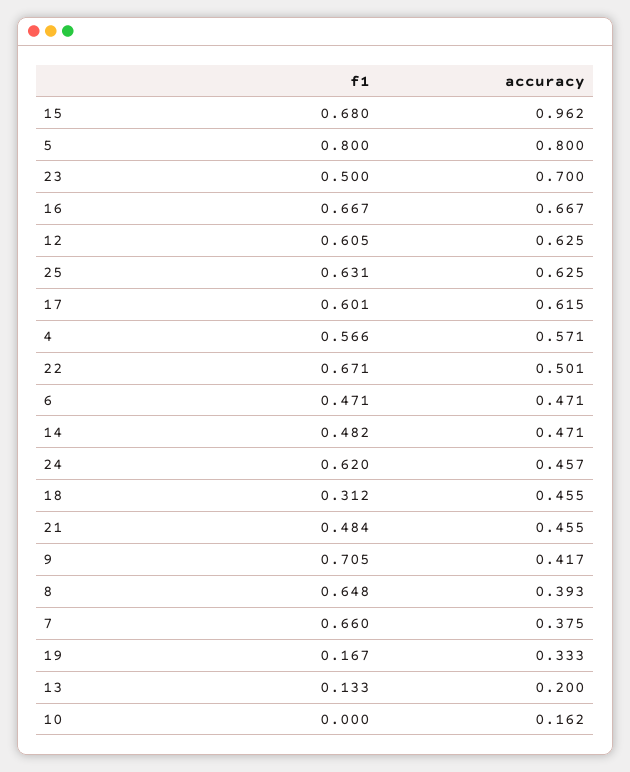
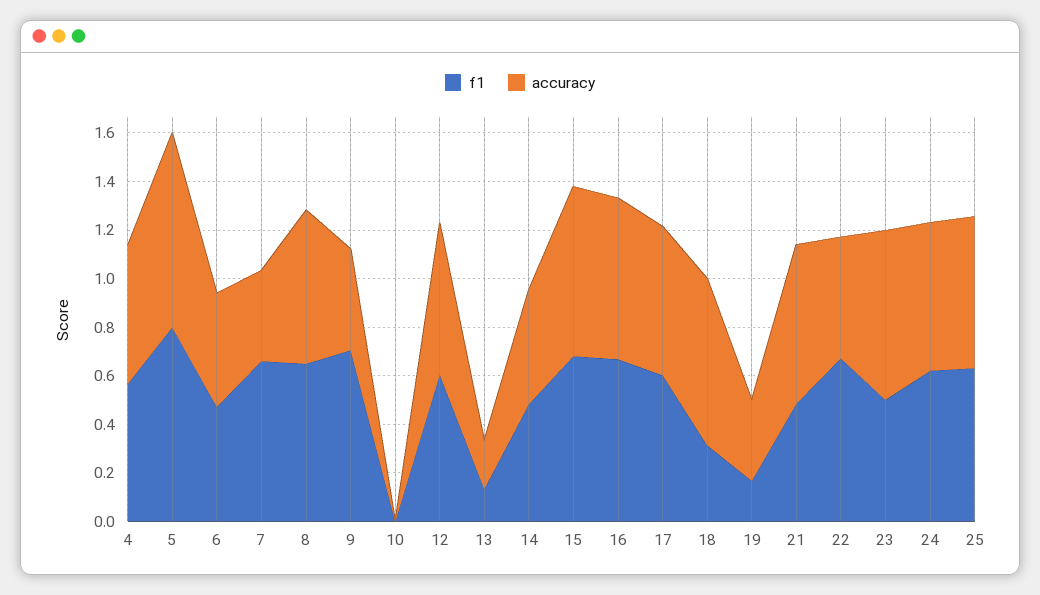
accuracy, 15: 0.962 -> 0.7
accuracy, 24: 0.457 -> 0.6
accuracy, 18: 0.455 -> 0.7
accuracy, 21: 0.455 -> 0.65
accuracy, 8: 0.393 -> 0.65
accuracy, 10: 0.162 -> 0

